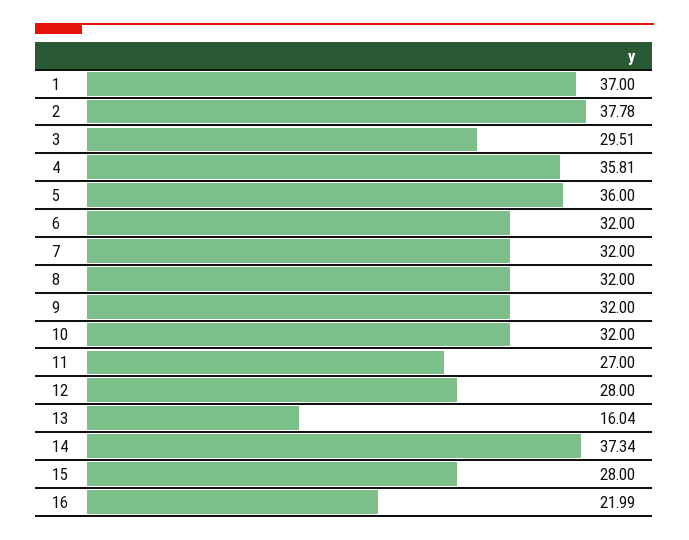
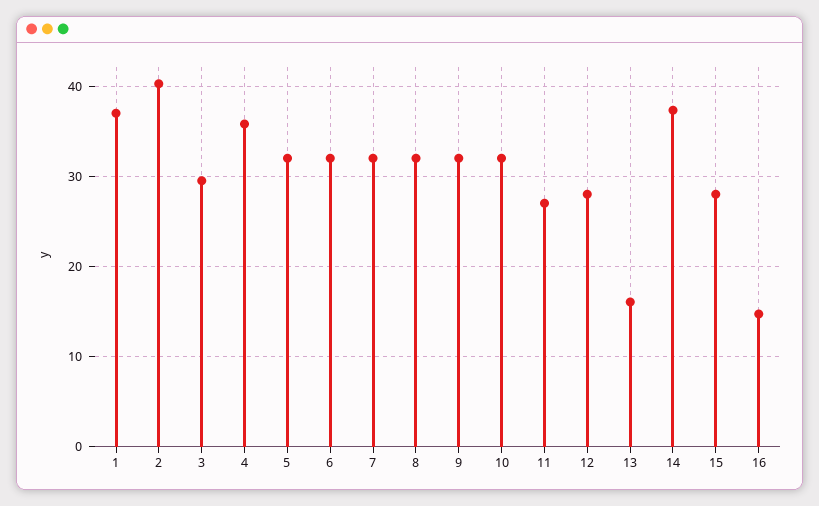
2: 37.78 -> 40
5: 36 -> 32
16: 21.99 -> 15

